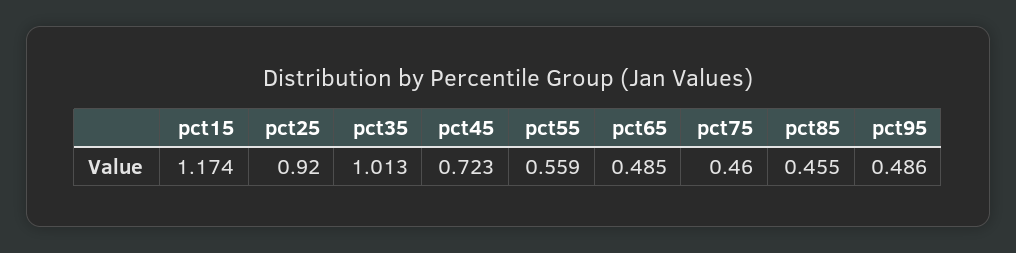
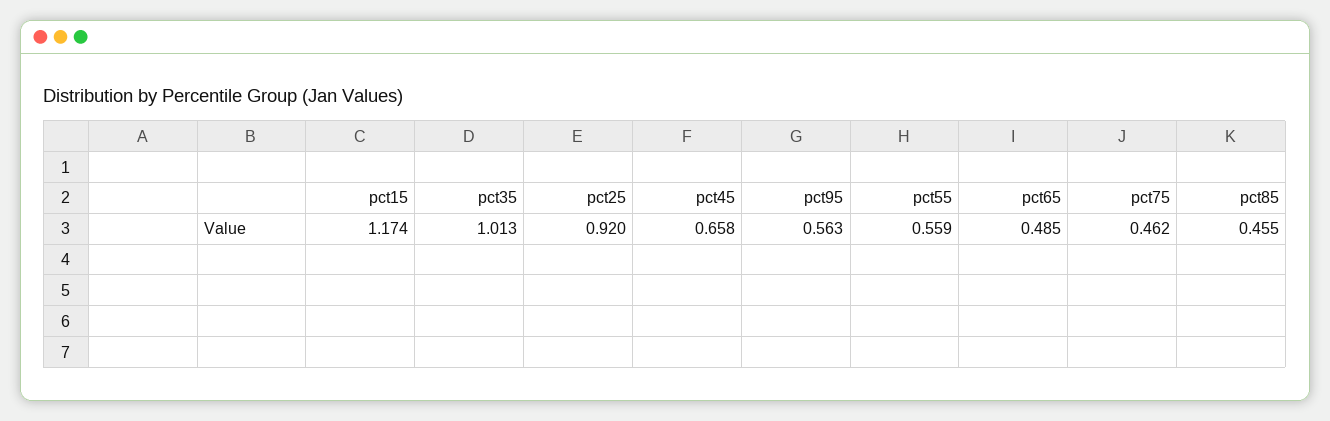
pct45: 0.723 -> 0.658
pct75: 0.46 -> 0.462
pct95: 0.486 -> 0.563

